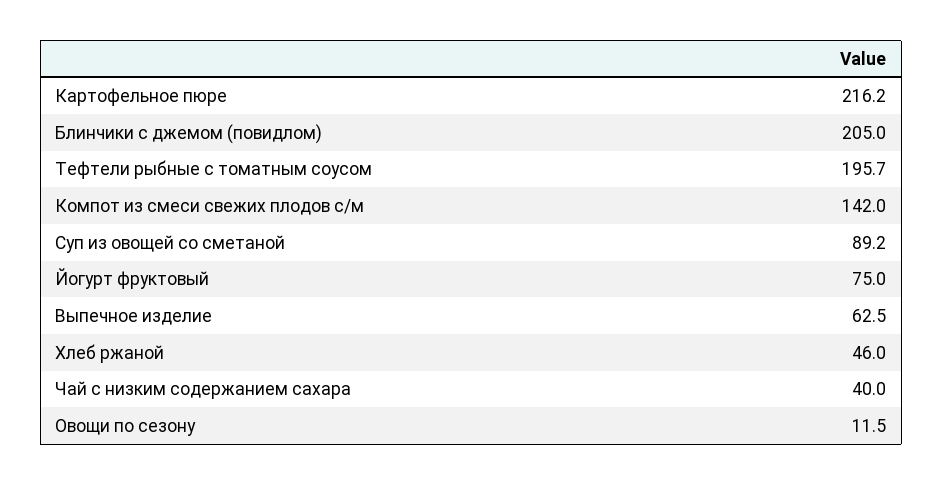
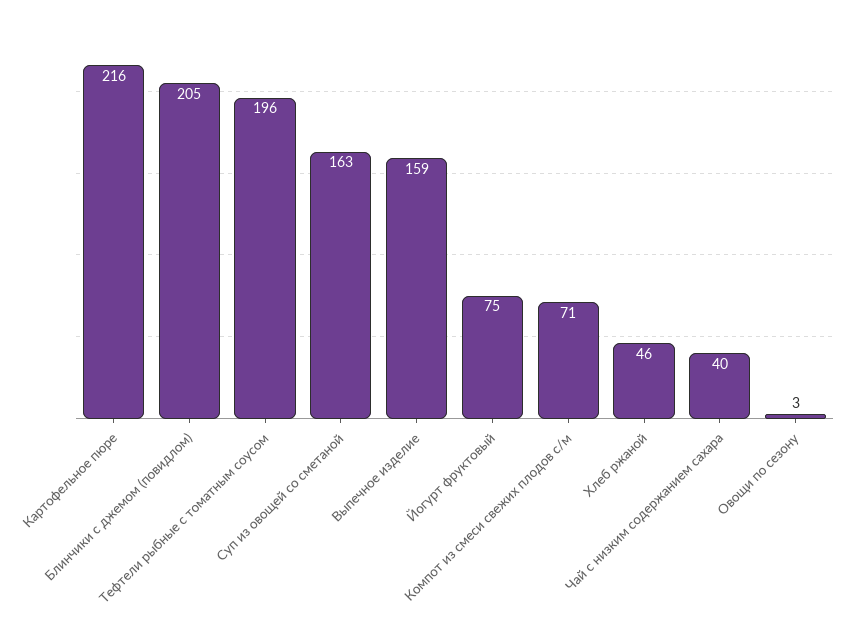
Компот из смеси свежих плодов с/м: 142 -> 71
Суп из овощей со сметаной: 89.2 -> 163
Выпечное изделие: 62.5 -> 159
Овощи по сезону: 11.5 -> 3

